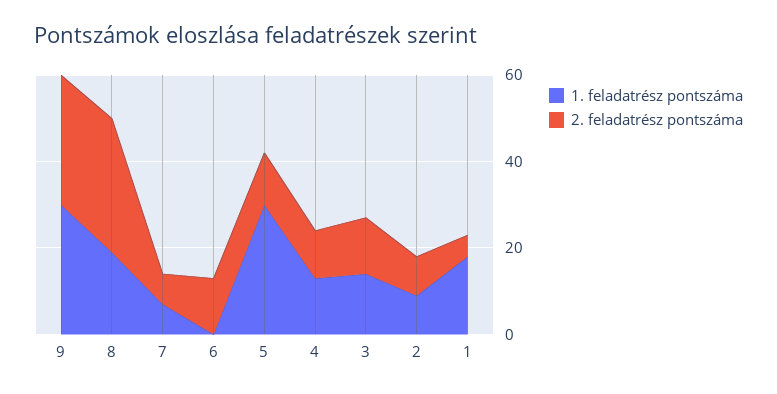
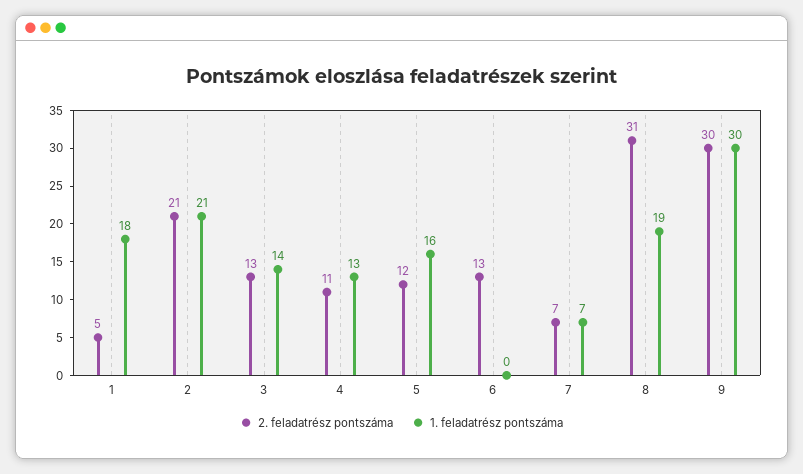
1. feladatrész pontszáma, 5: 30 -> 16
1. feladatrész pontszáma, 2: 10 -> 21
2. feladatrész pontszáma, 2: 10 -> 21

